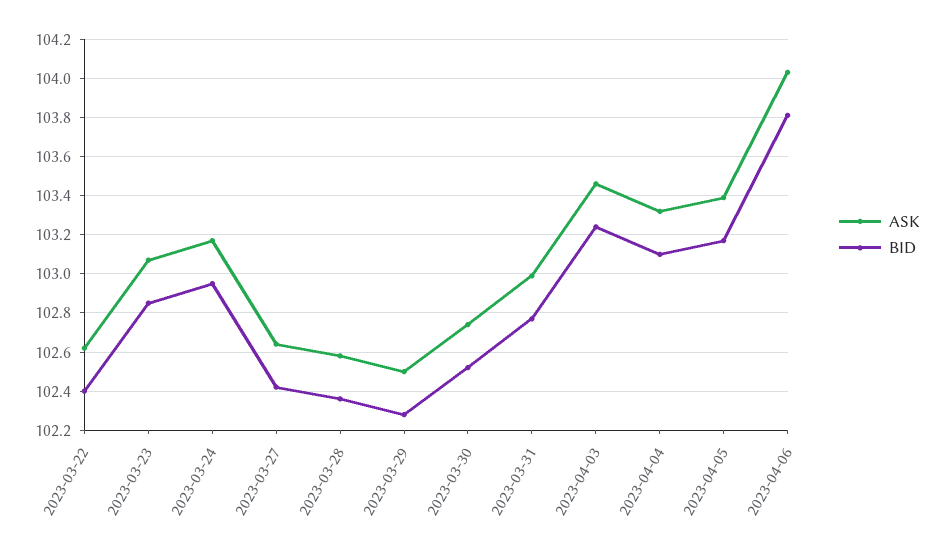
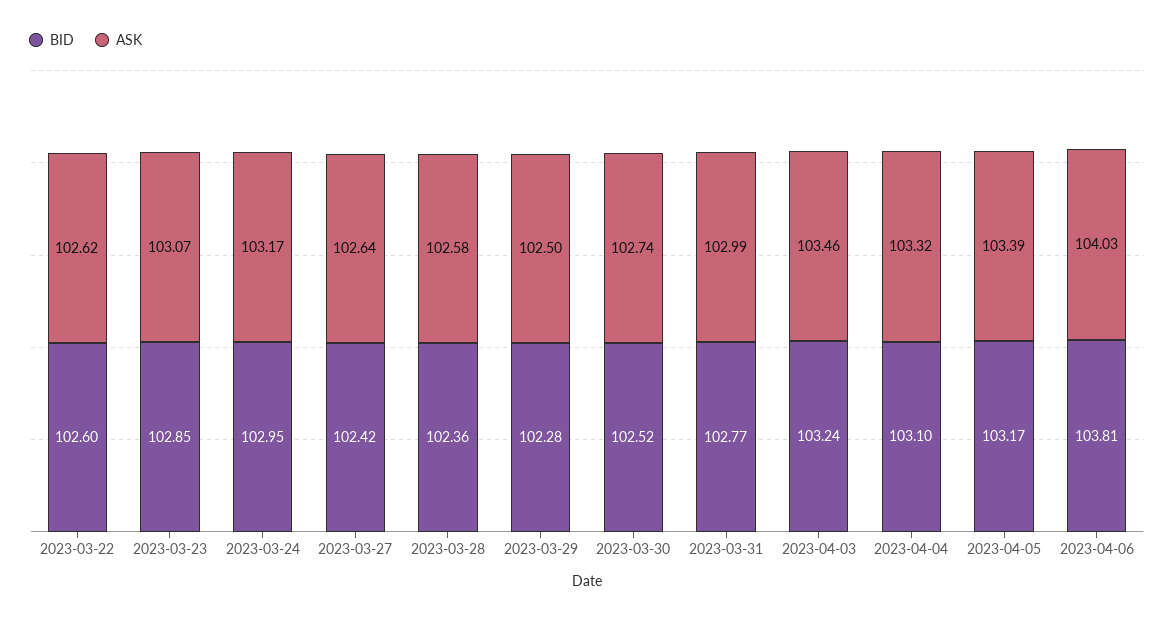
BID, 2023-03-22: 102.4 -> 102.6

